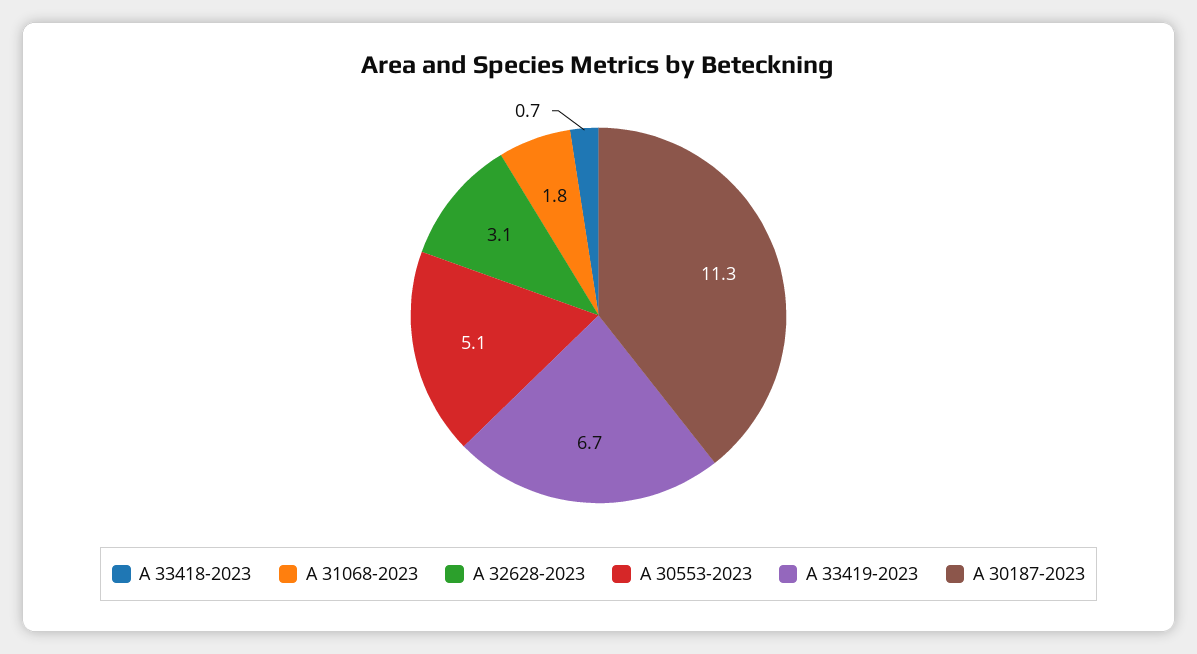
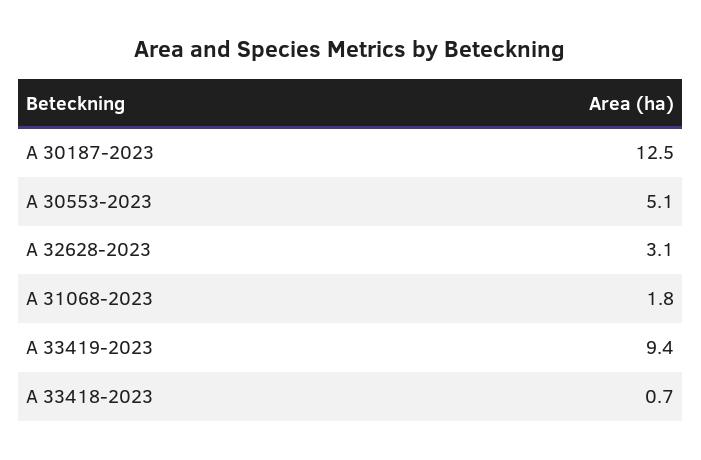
A 33419-2023: 6.7 -> 9.4
A 30187-2023: 11.3 -> 12.5

